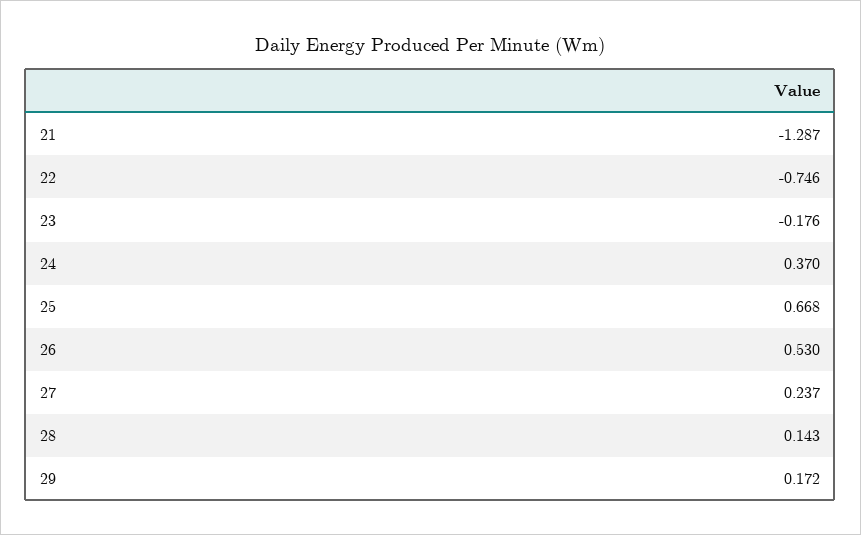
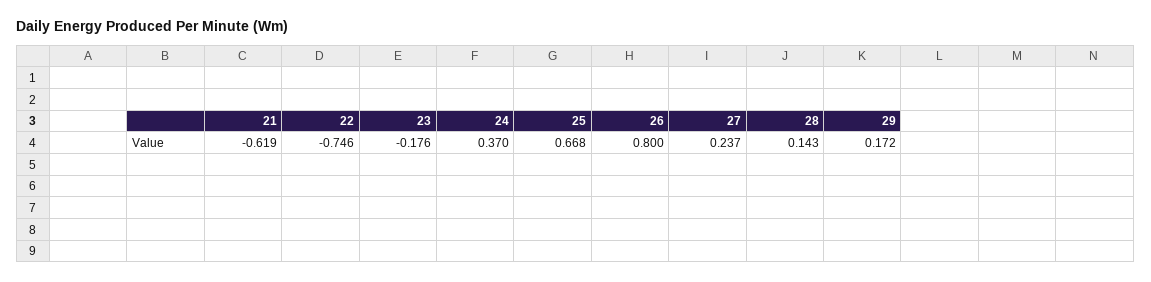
21: -1.287 -> -0.619
26: 0.53 -> 0.8

